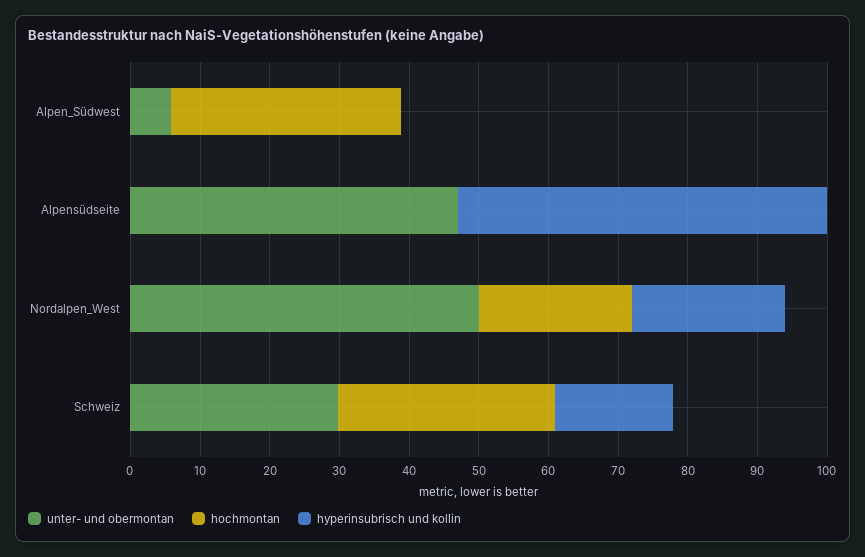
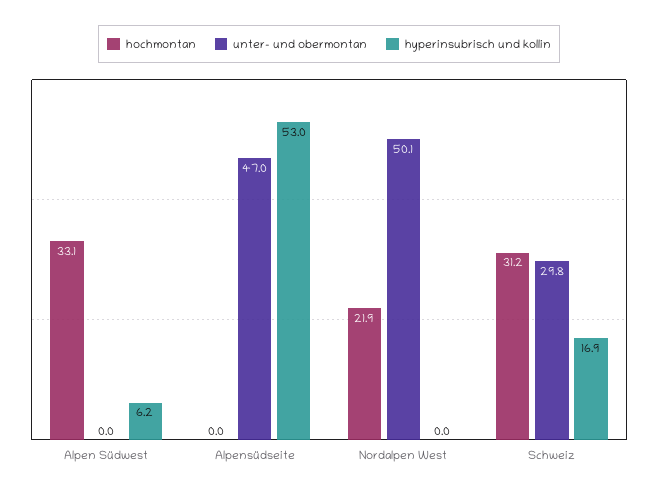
unter- und obermontan, Alpen_Südwest: 6 -> 0
hyperinsubrisch und kollin, Alpen_Südwest: 0 -> 6.2
hyperinsubrisch und kollin, Nordalpen_West: 22 -> 0

